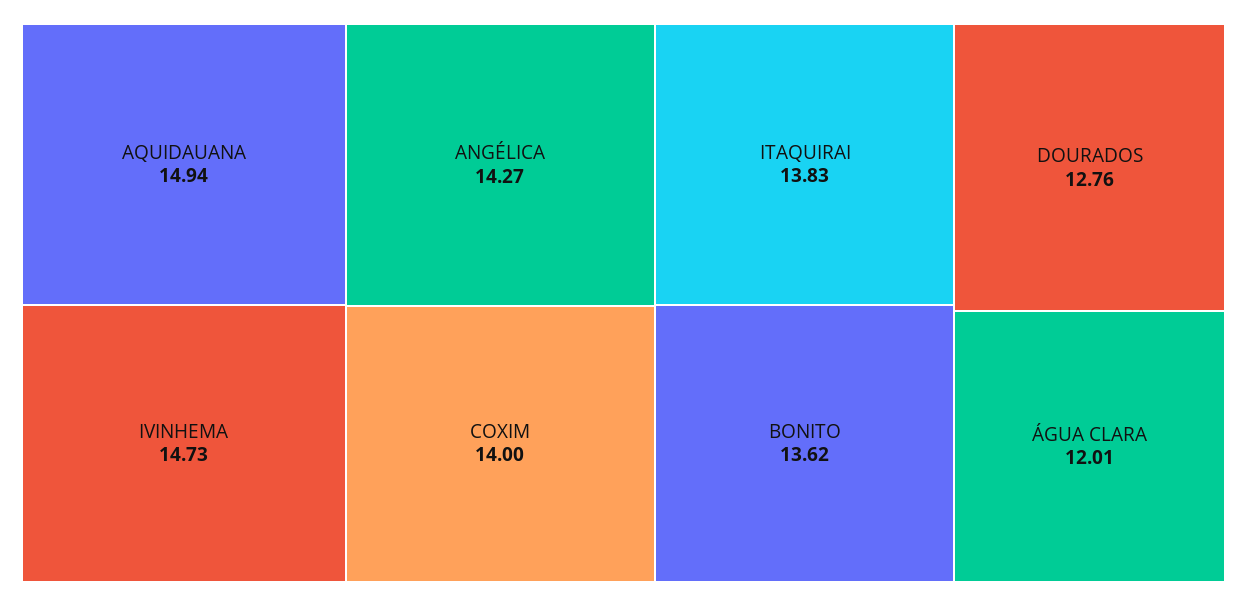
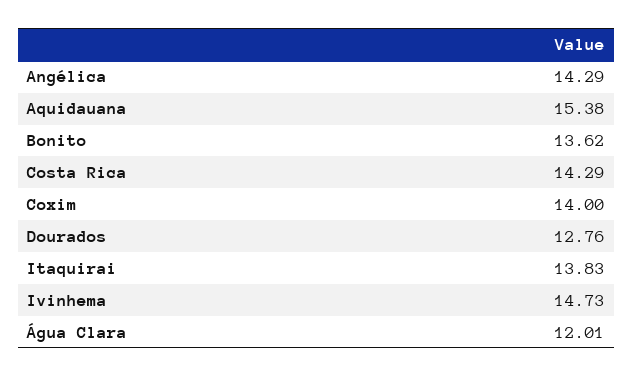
AQUIDAUANA: 14.94 -> 15.38
ANGÉLICA: 14.27 -> 14.29
Costa Rica: none -> 14.29

